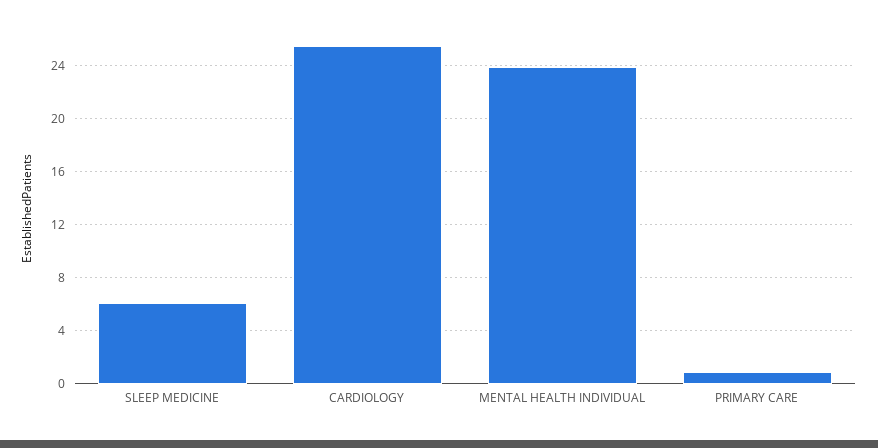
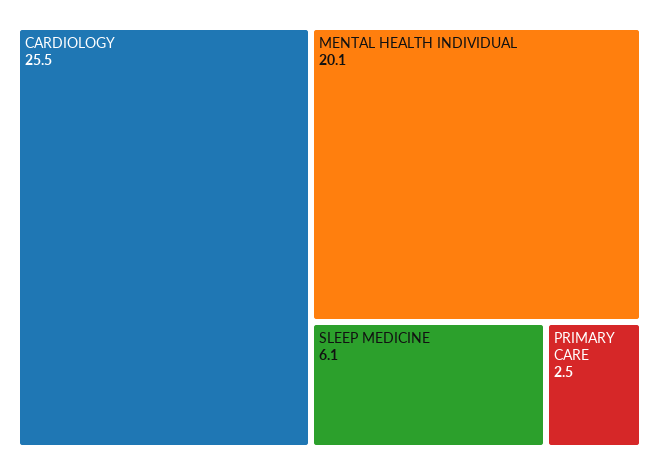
MENTAL HEALTH INDIVIDUAL: 24 -> 20.1
PRIMARY CARE: 1 -> 2.5

